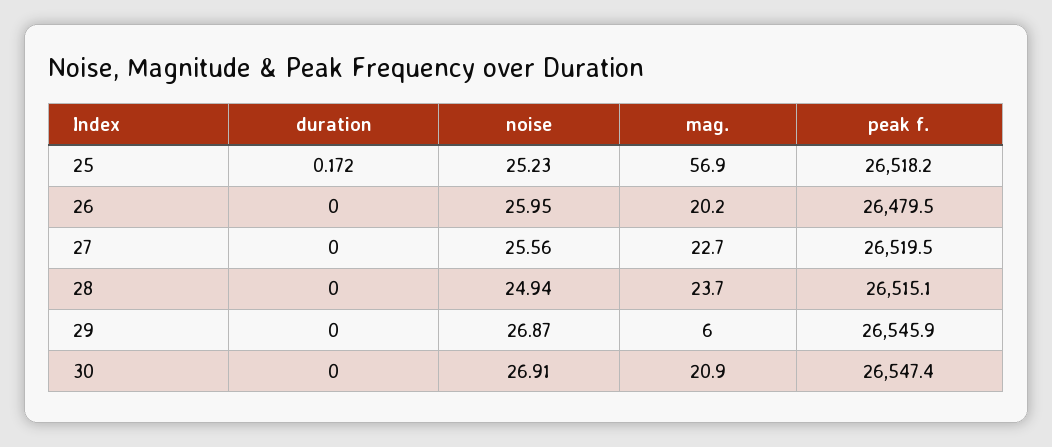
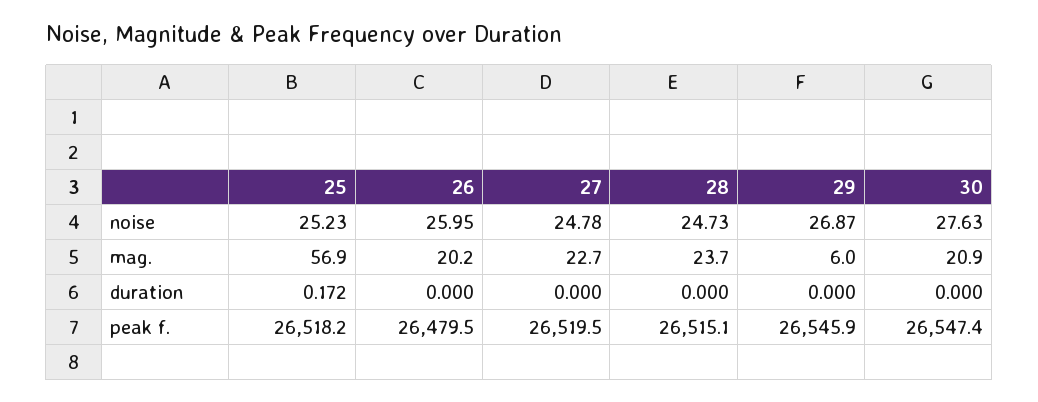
noise, 27: 25.56 -> 24.78
noise, 28: 24.94 -> 24.73
noise, 30: 26.91 -> 27.63

